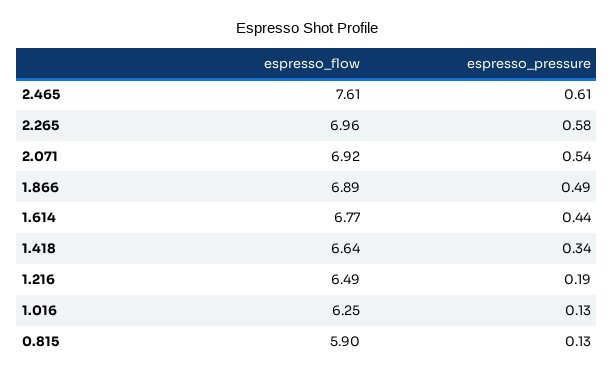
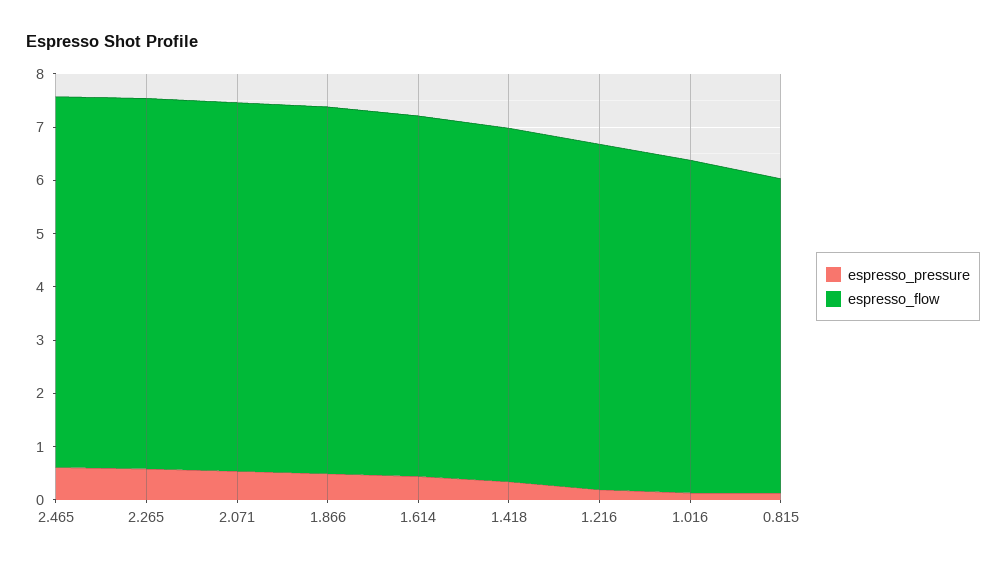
espresso_flow, 2.465: 7.61 -> 7

